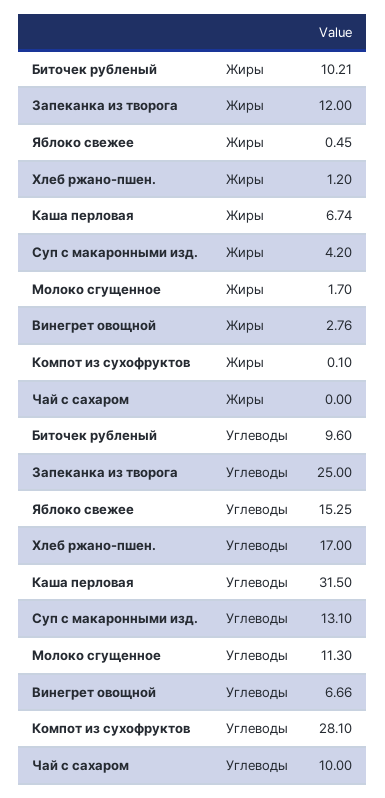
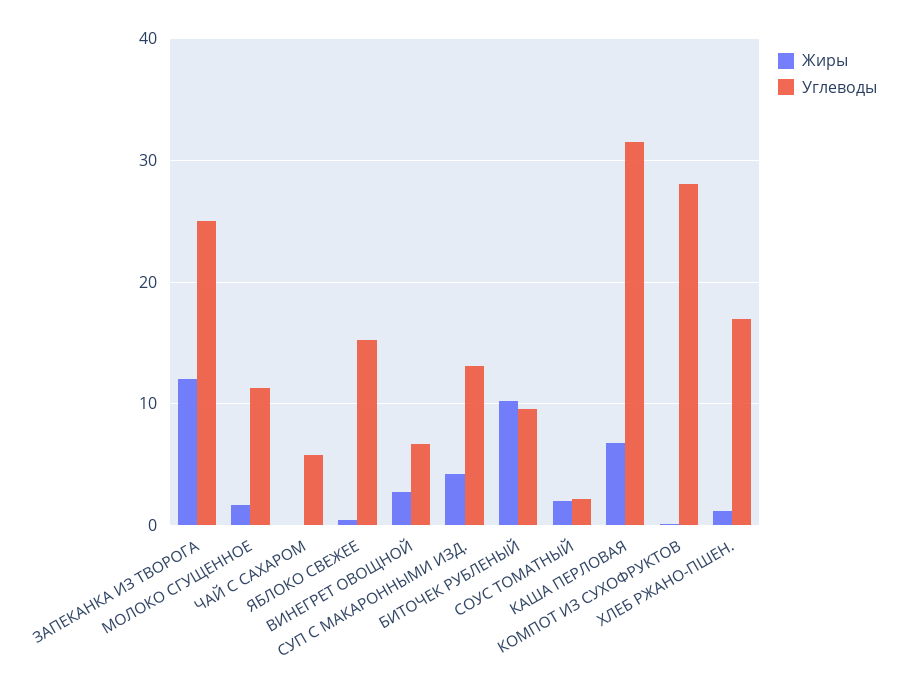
Углеводы, Чай с сахаром: 10 -> 6
Жиры, СОУС ТОМАТНЫЙ: none -> 2
Углеводы, СОУС ТОМАТНЫЙ: none -> 2

